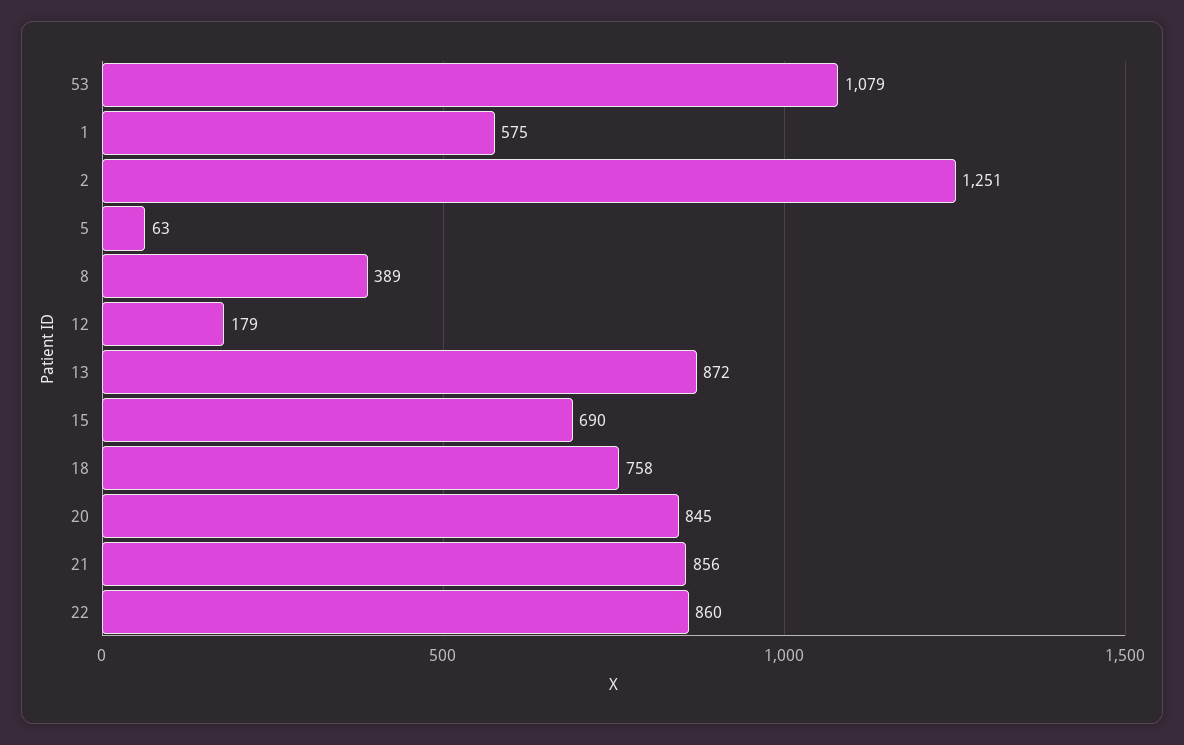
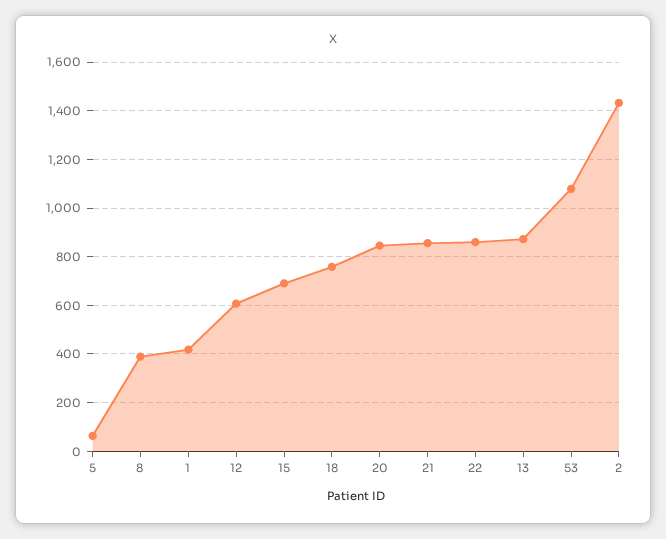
1: 575 -> 425
2: 1251 -> 1425
12: 179 -> 600

